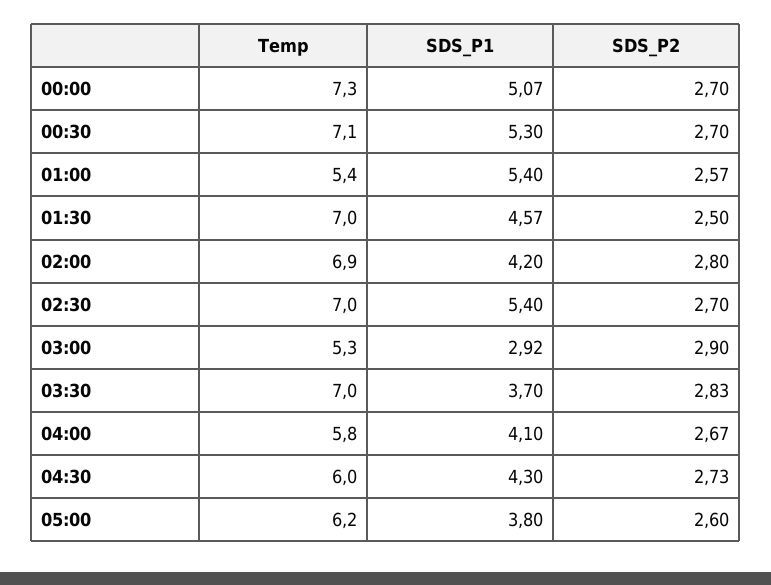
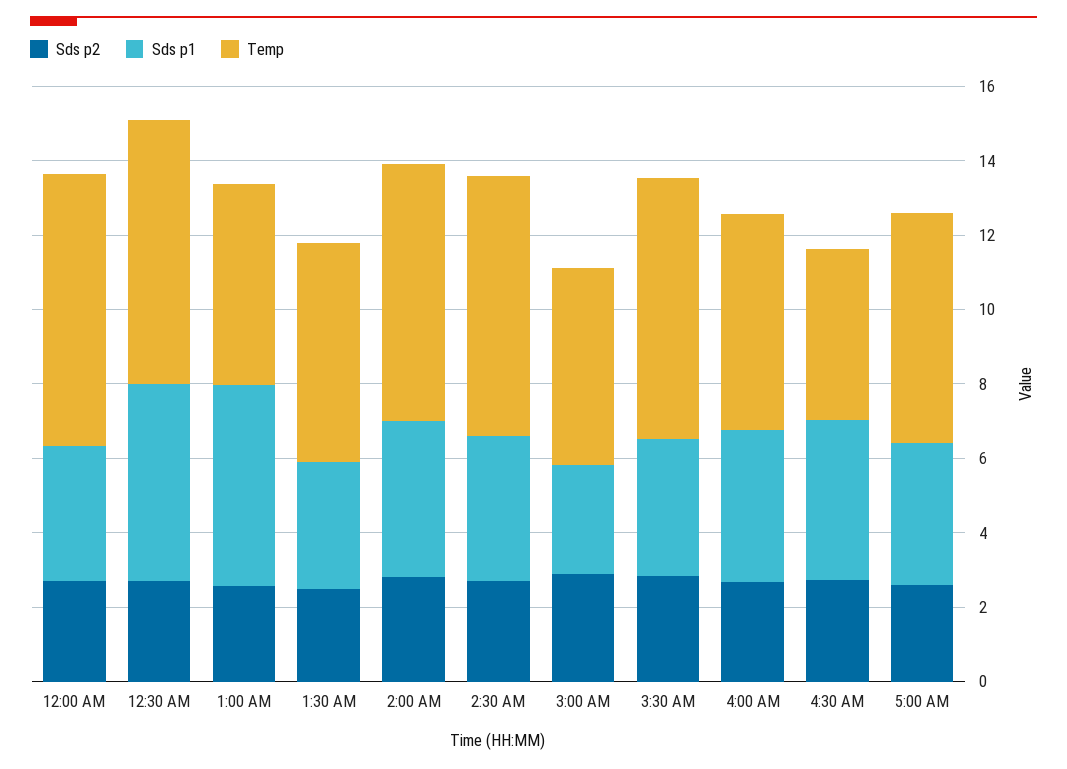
SDS_P1, 00:00: 5.07 -> 3.5
Temp, 01:30: 7 -> 6
SDS_P1, 01:30: 4.57 -> 3.5
SDS_P1, 02:30: 5.4 -> 4
Temp, 04:30: 6 -> 4.5

